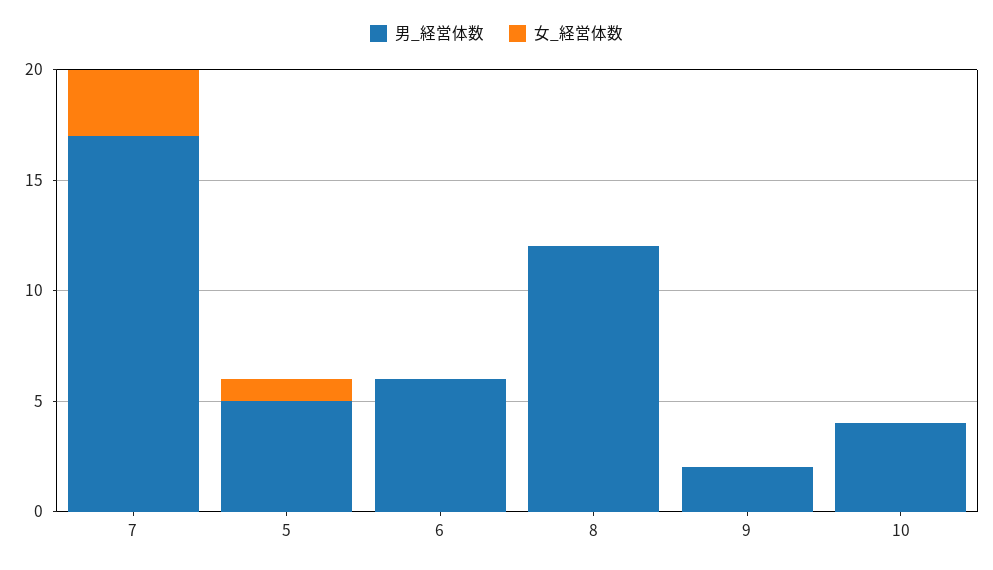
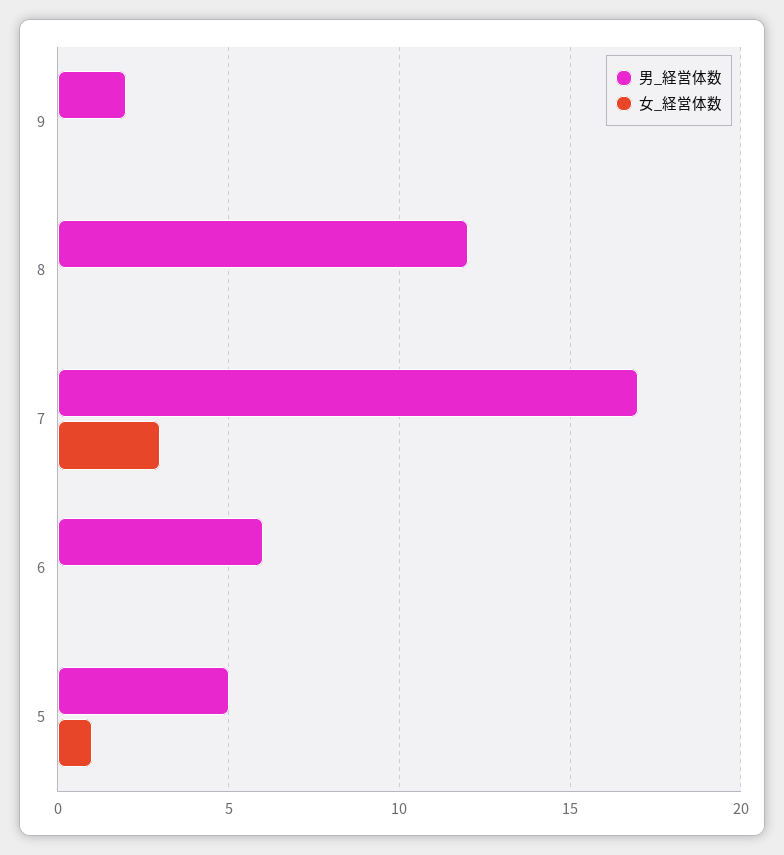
男_経営体数, 10: 4 -> none
女_経営体数, 10: 0 -> none

